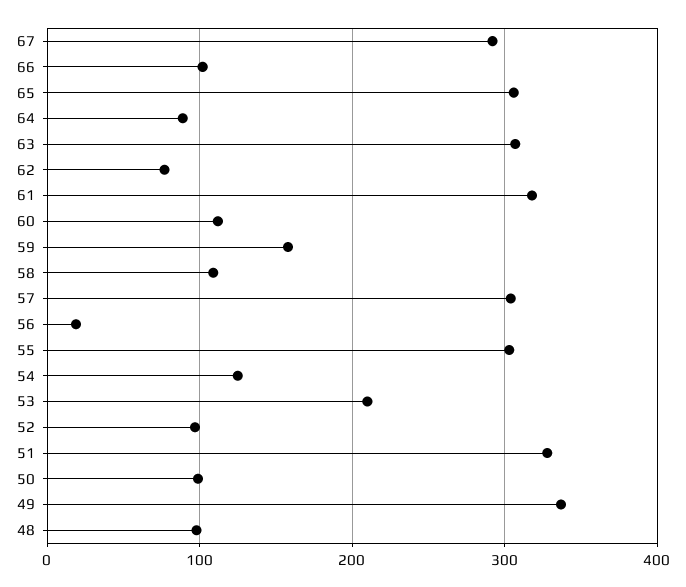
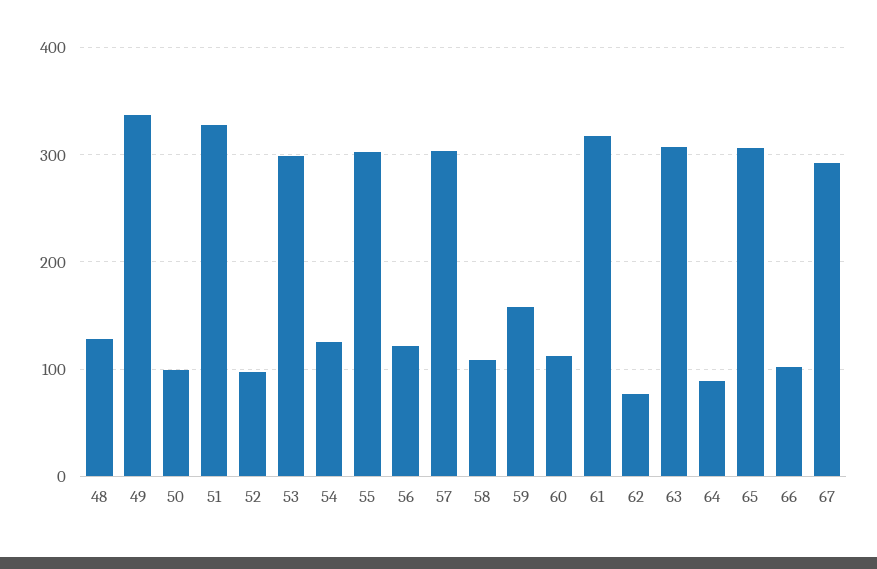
56: 20 -> 120
53: 210 -> 300
48: 100 -> 130

